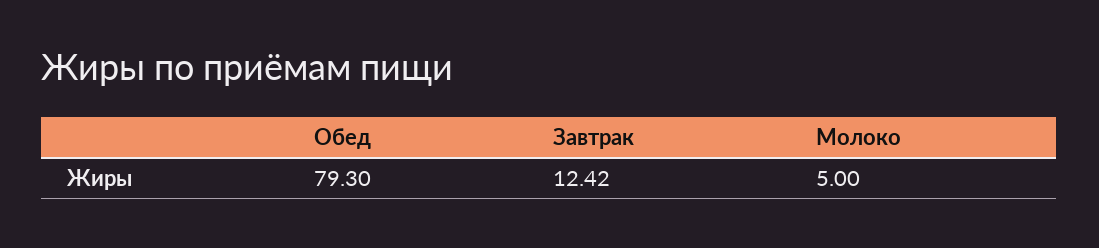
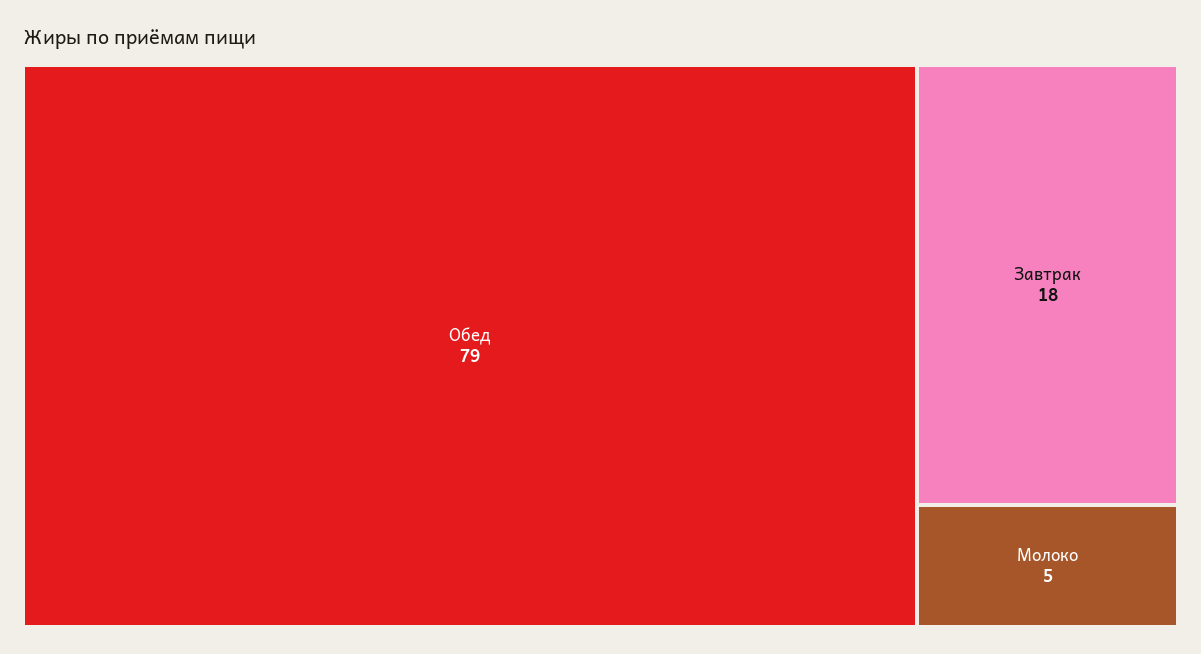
Завтрак: 12.42 -> 18

